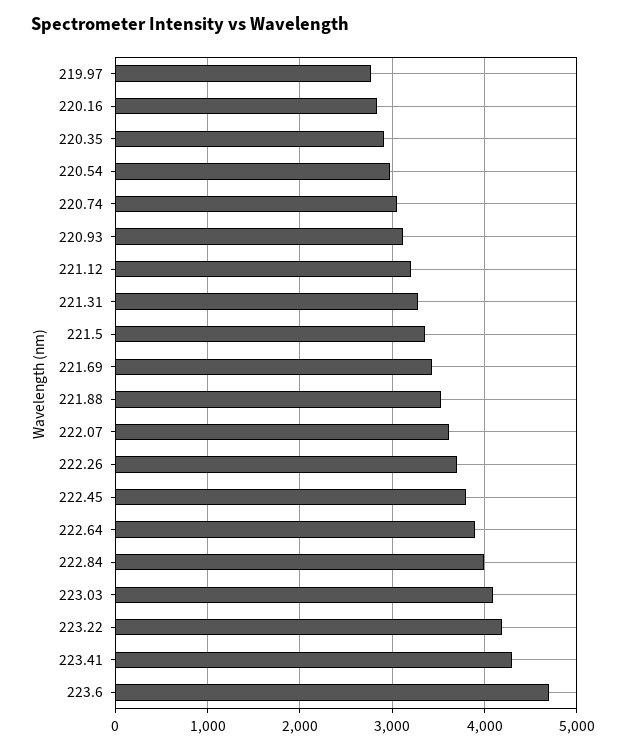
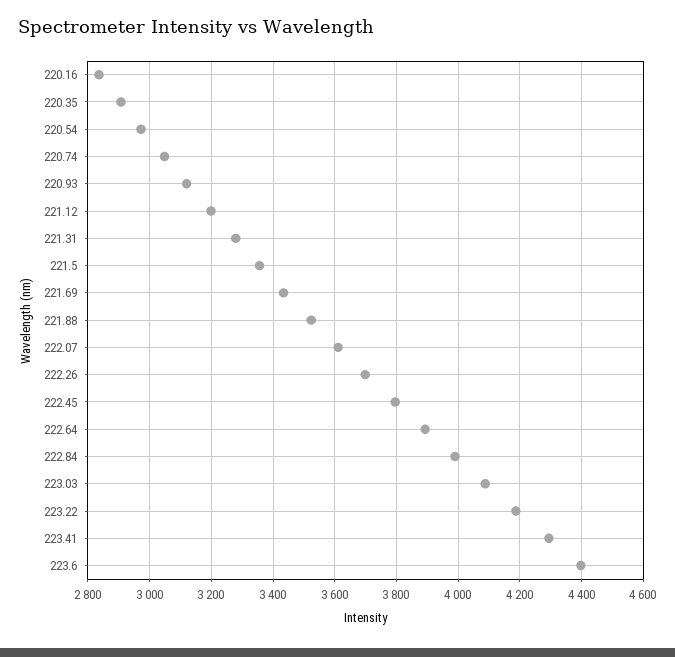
219.97: 2800 -> none
223.6: 4700 -> 4400

